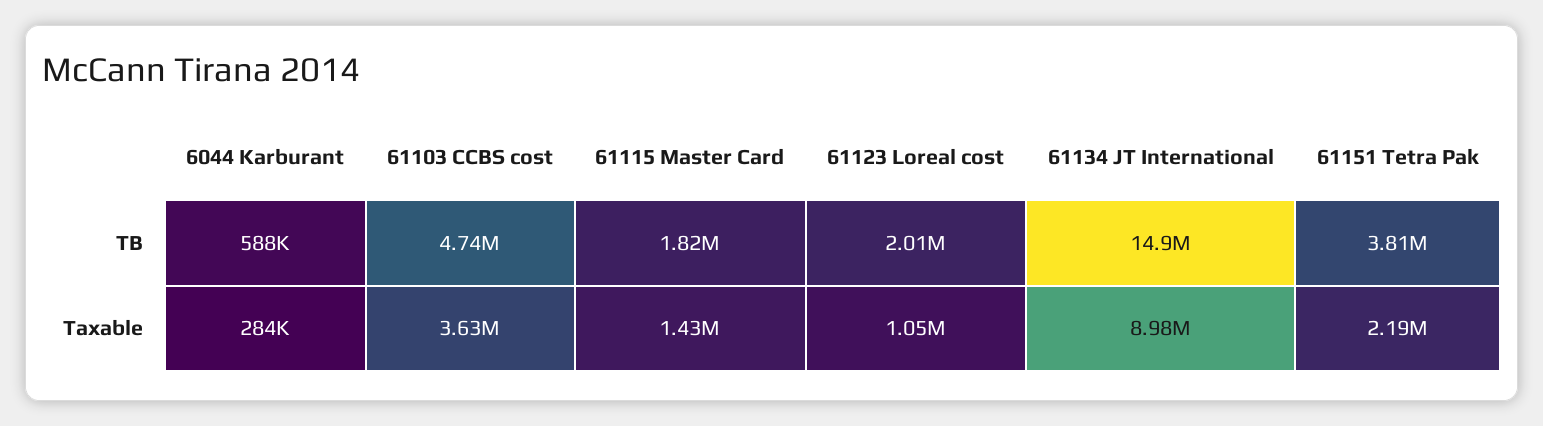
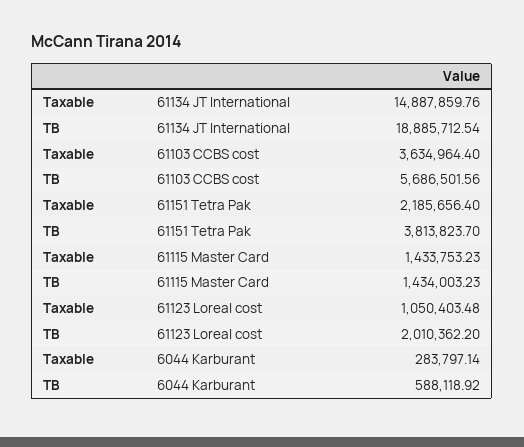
61103 CCBS cost, TB: 4740000 -> 5686501.56
61115 Master Card, TB: 1820000 -> 1434003.23
61134 JT International, TB: 14900000 -> 18885712.54
61134 JT International, Taxable: 8980000 -> 14887859.76

